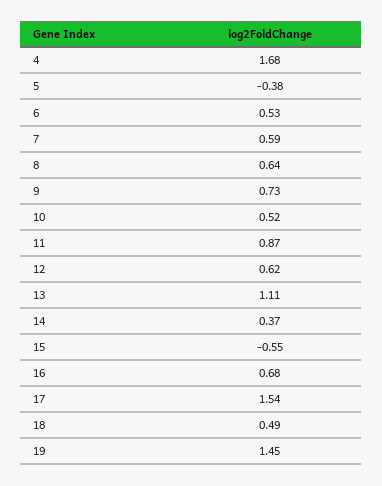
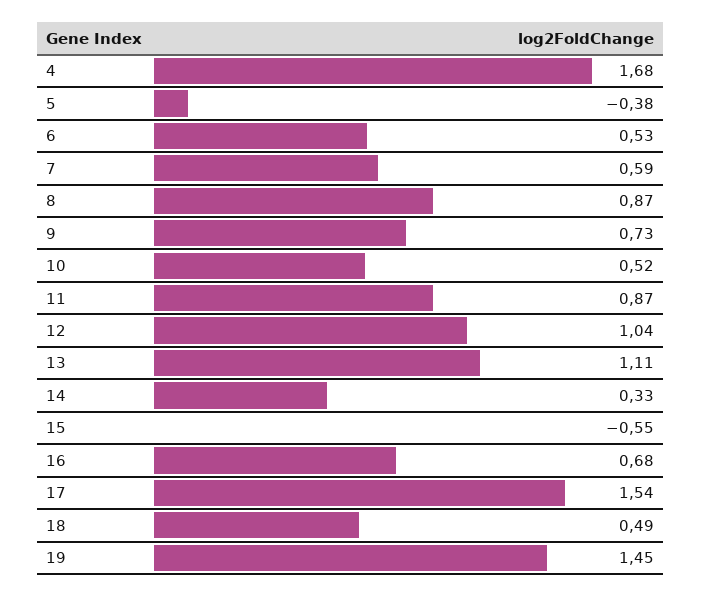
8: 0.64 -> 0.87
12: 0.62 -> 1.04
14: 0.37 -> 0.33

